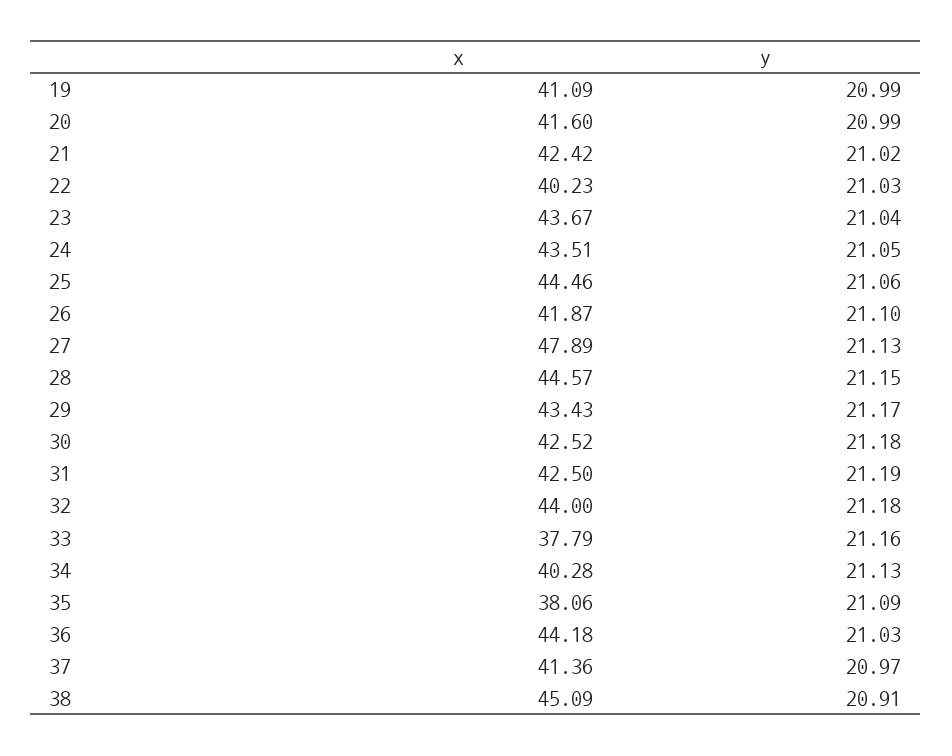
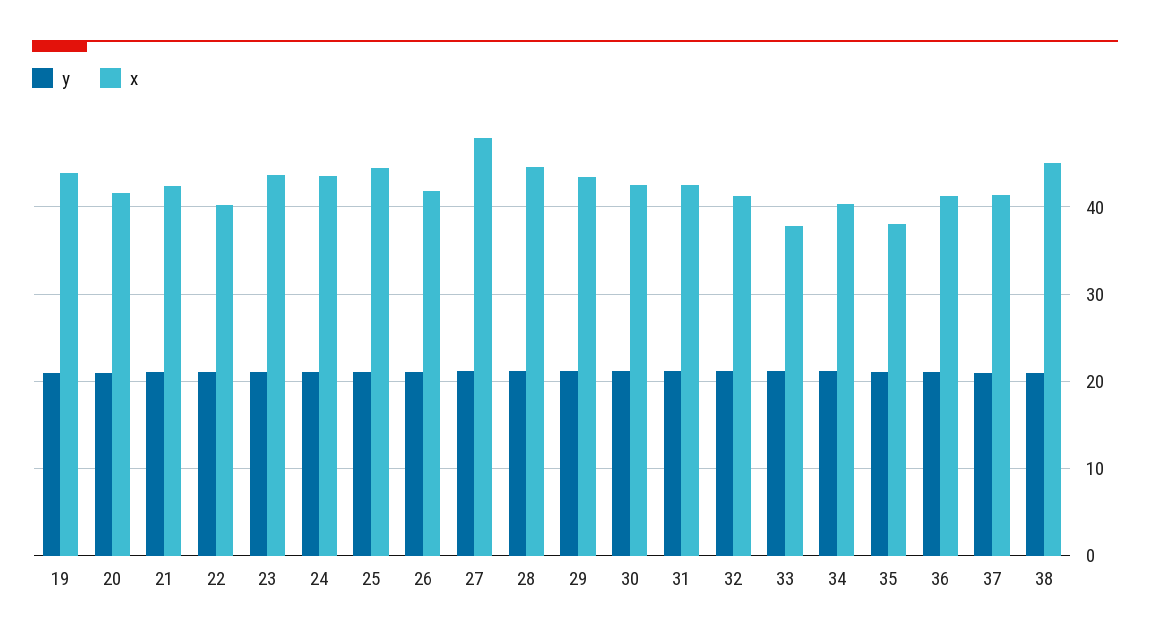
x, 19: 41.09 -> 44
x, 32: 44 -> 41
x, 36: 44.18 -> 41

